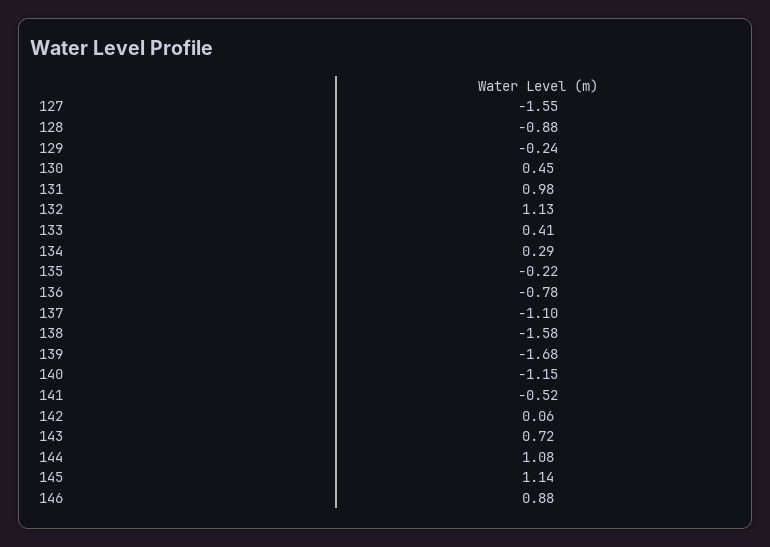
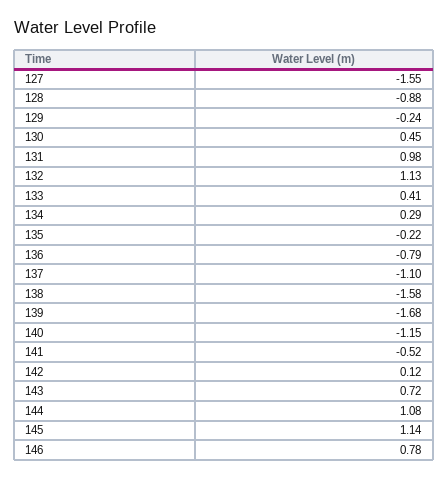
136: -0.78 -> -0.79
142: 0.06 -> 0.12
146: 0.88 -> 0.78

